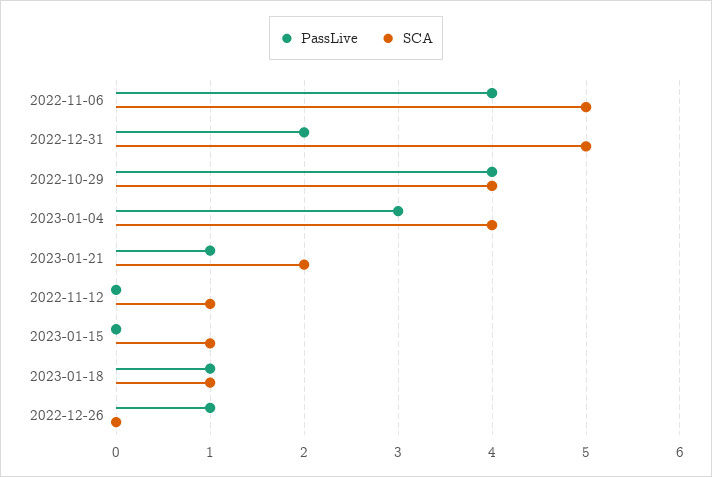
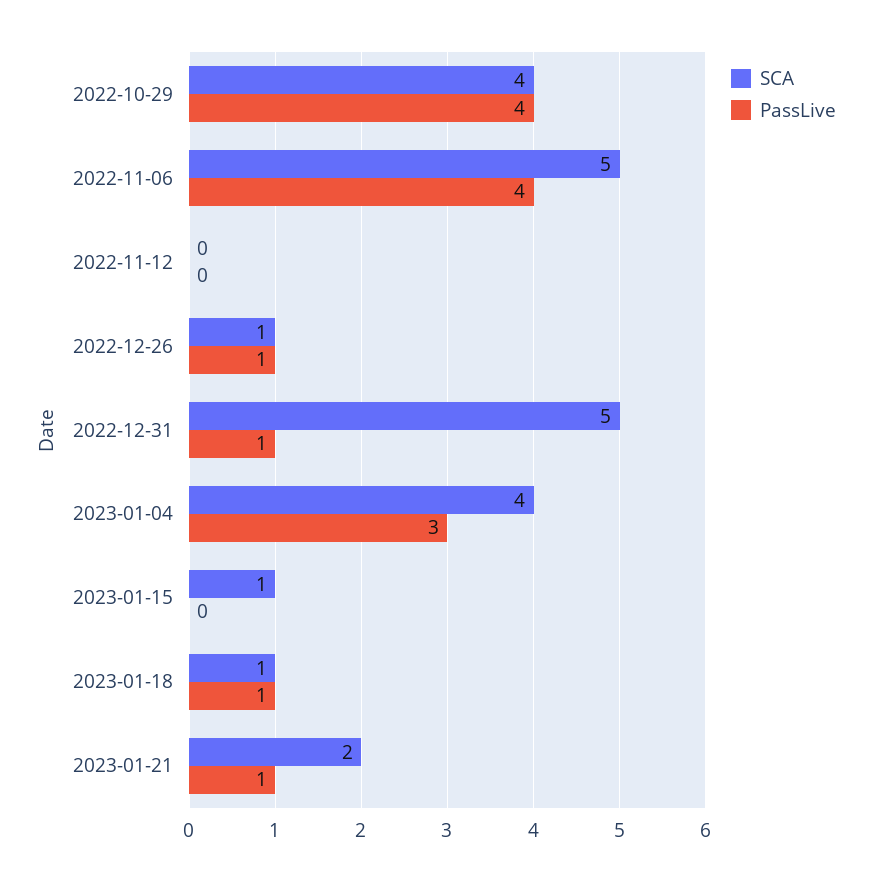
PassLive, 2022-12-31: 2 -> 1
SCA, 2022-11-12: 1 -> 0
SCA, 2022-12-26: 0 -> 1

